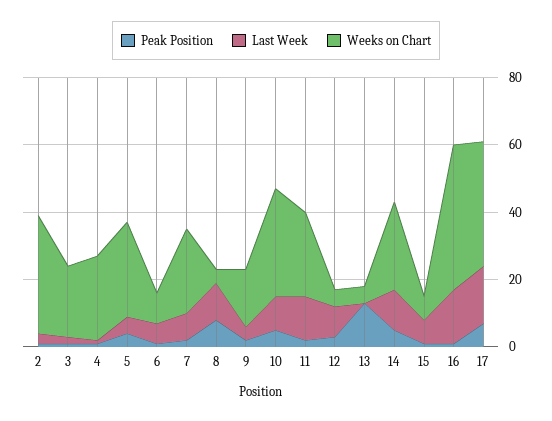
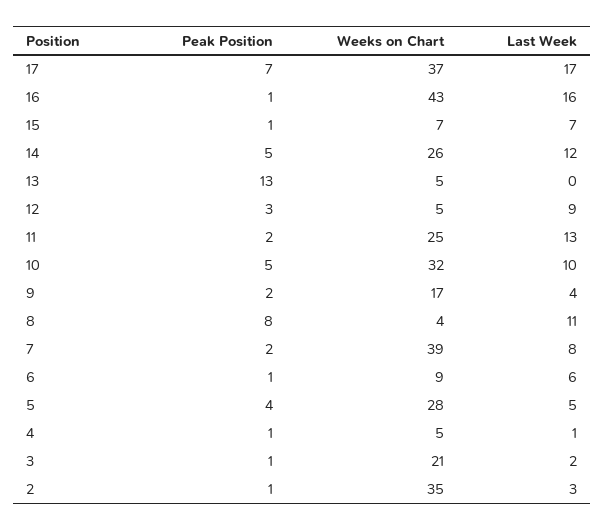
Weeks on Chart, 4: 25 -> 5
Weeks on Chart, 7: 25 -> 39

